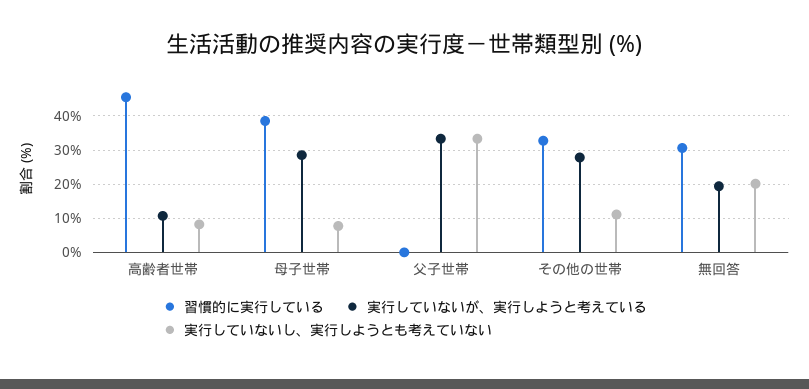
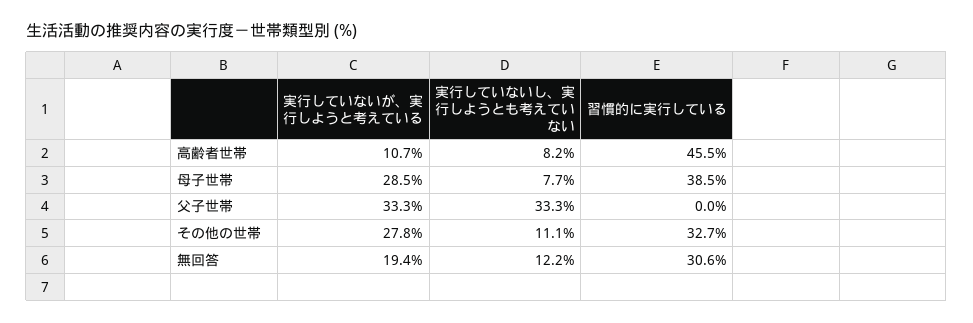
実行していないし、実行しようとも考えていない, 無回答: 20 -> 12.2

